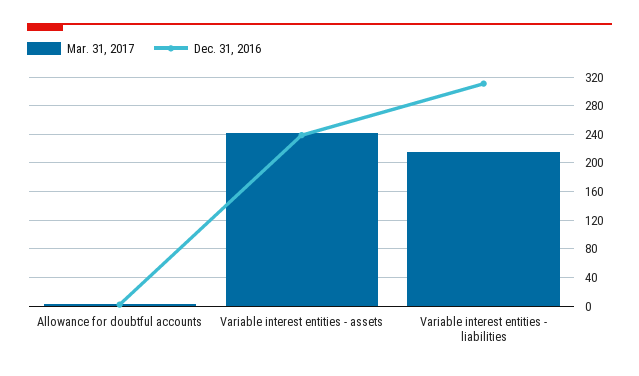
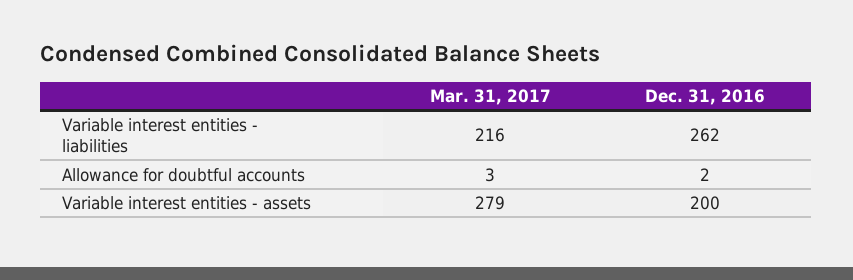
Mar. 31, 2017, Variable interest entities - assets: 240 -> 279
Dec. 31, 2016, Variable interest entities - assets: 240 -> 200
Dec. 31, 2016, Variable interest entities - liabilities: 310 -> 262

